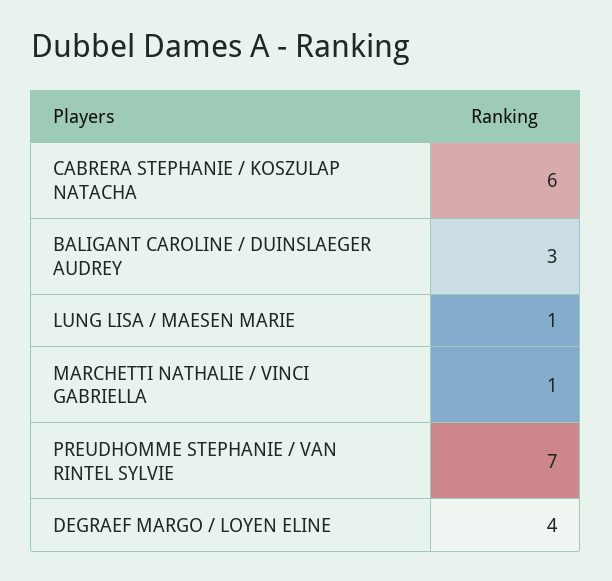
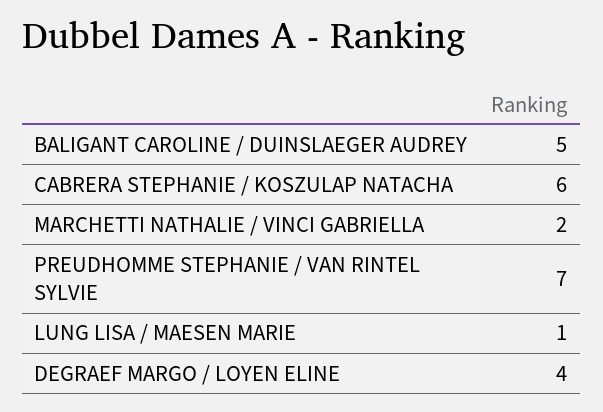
BALIGANT CAROLINE / DUINSLAEGER AUDREY: 3 -> 5
MARCHETTI NATHALIE / VINCI GABRIELLA: 1 -> 2

